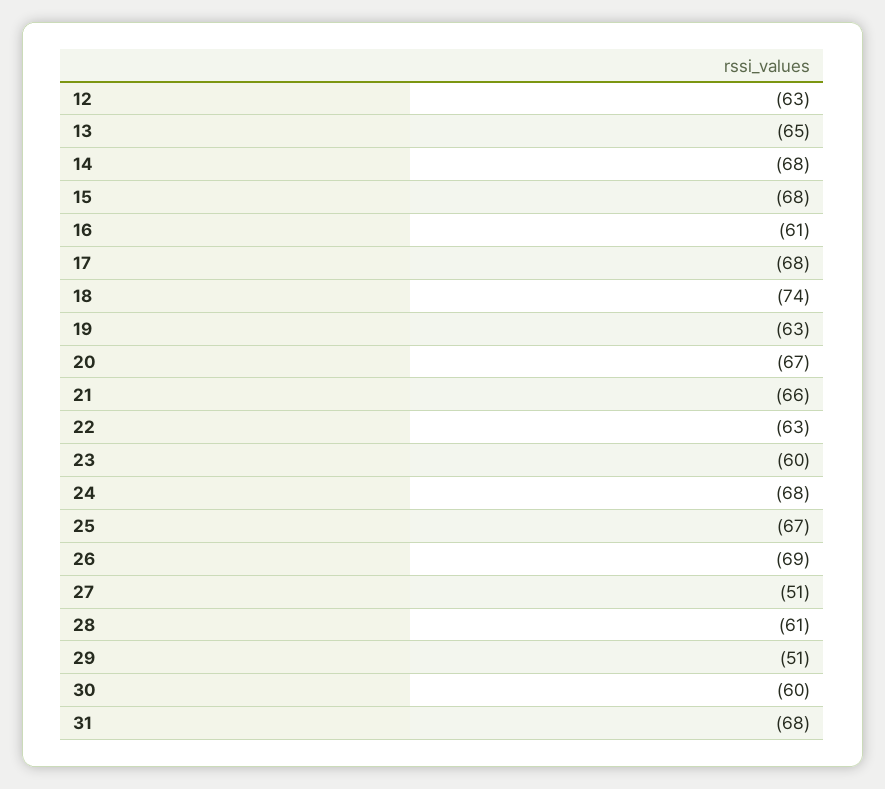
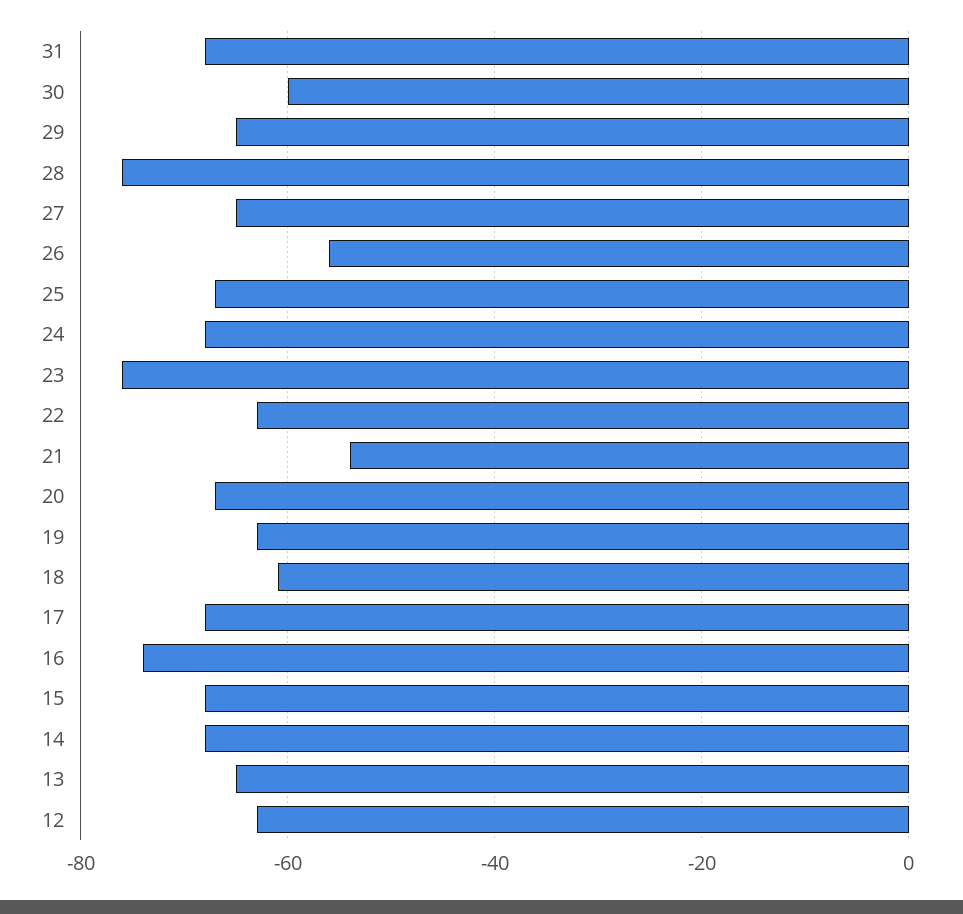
16: -61 -> -75
18: -74 -> -60
21: -66 -> -55
23: -60 -> -75
26: -69 -> -55
27: -51 -> -65
28: -61 -> -75
29: -51 -> -65

